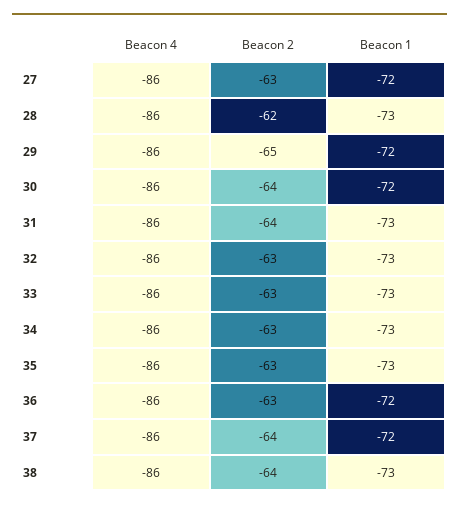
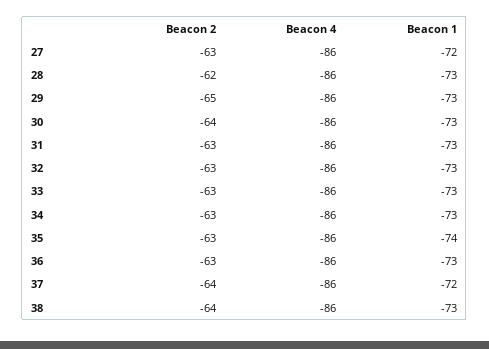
Beacon 1, 29: -72 -> -73
Beacon 1, 30: -72 -> -73
Beacon 2, 31: -64 -> -63
Beacon 1, 35: -73 -> -74
Beacon 1, 36: -72 -> -73

